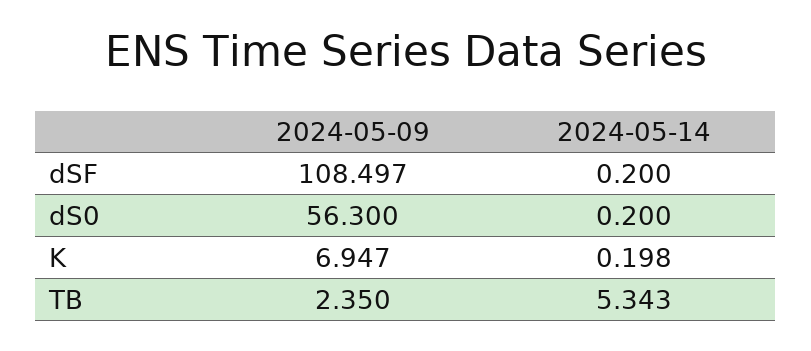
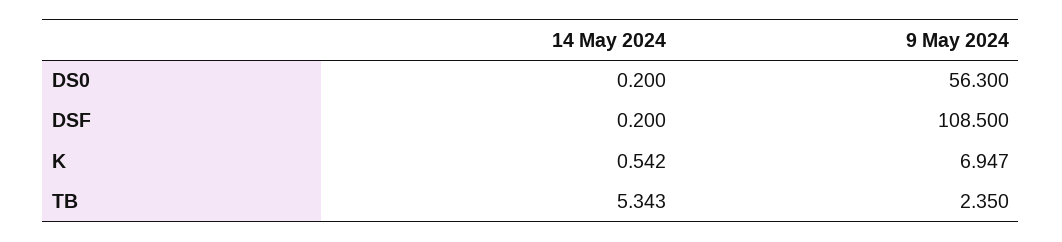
2024-05-09, dSF: 108.497 -> 108.5
2024-05-14, K: 0.198 -> 0.542

